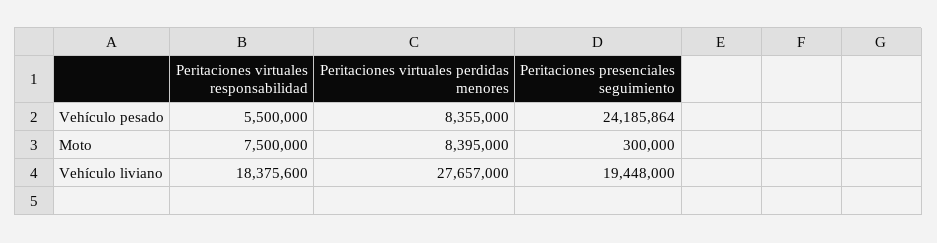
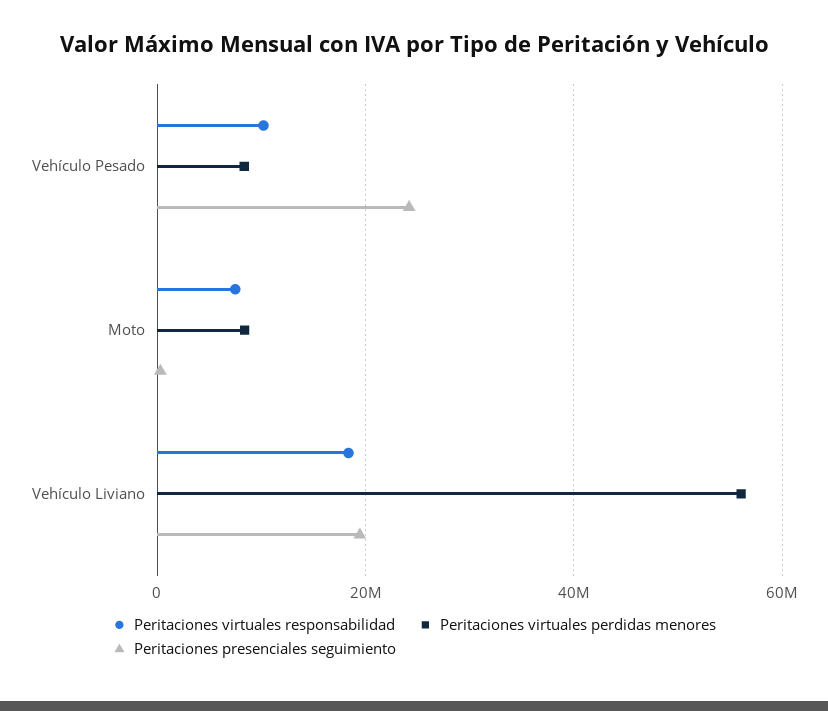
Peritaciones virtuales responsabilidad, Vehículo pesado: 5500000 -> 10000000
Peritaciones virtuales perdidas menores, Vehículo liviano: 27657000 -> 56000000

